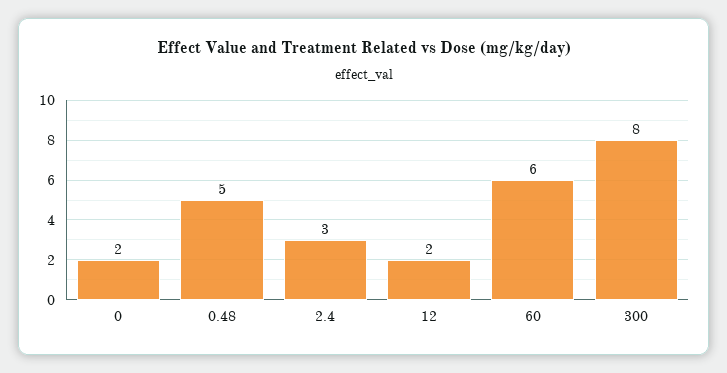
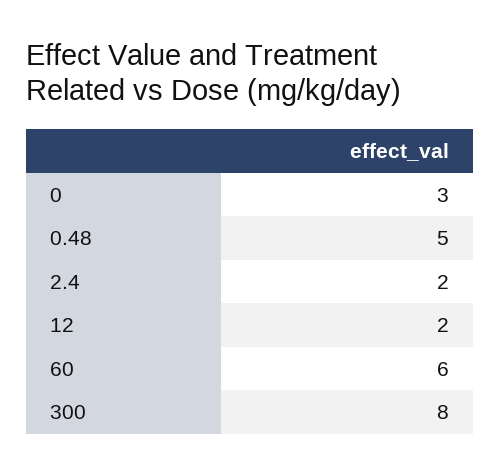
0: 2 -> 3
2.4: 3 -> 2

